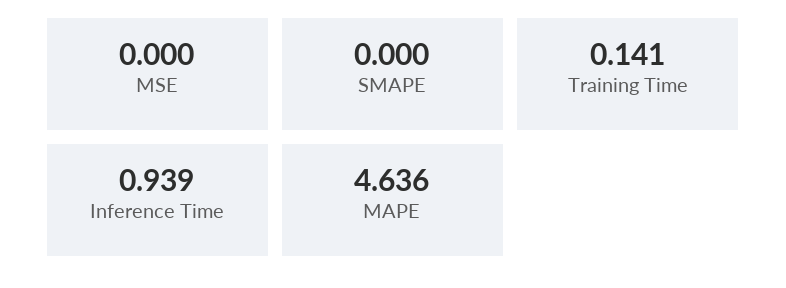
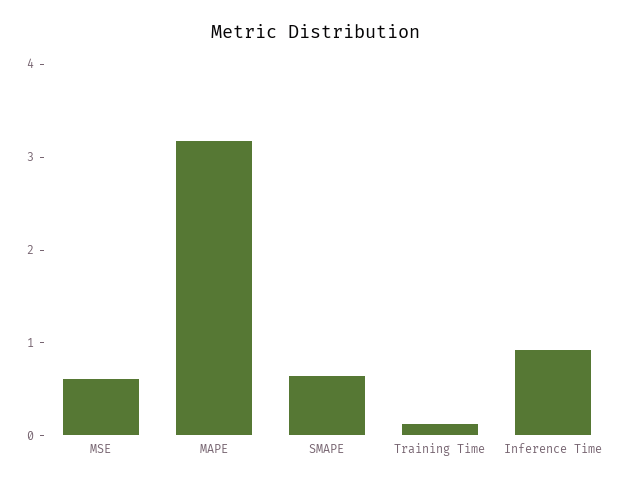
MSE: 0 -> 0.6
SMAPE: 0 -> 0.6
MAPE: 4.636 -> 3.2

